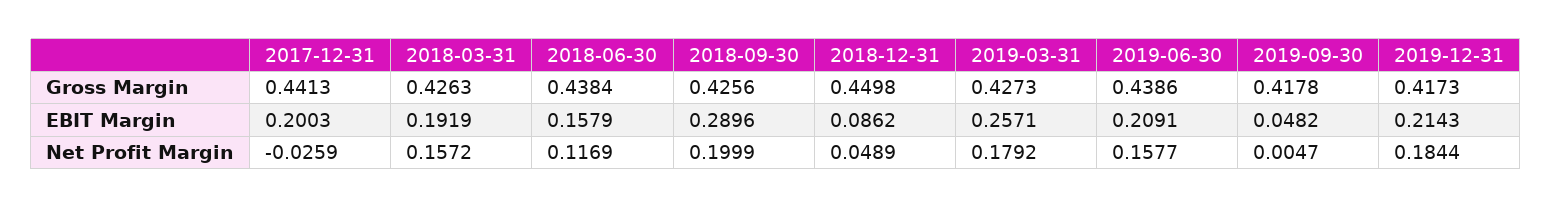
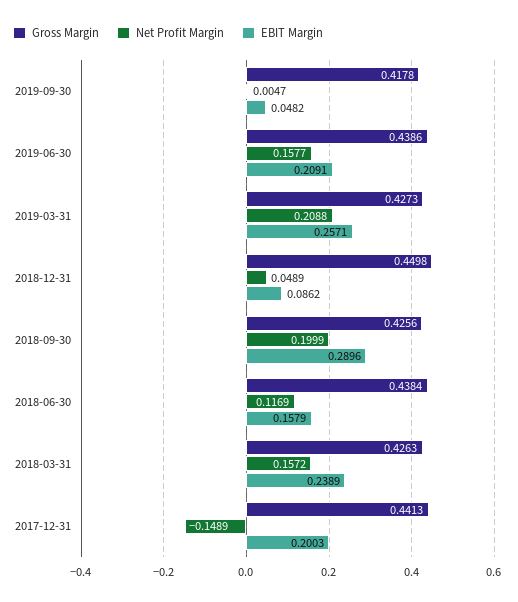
Gross Margin, 2019-12-31: 0.4173 -> none
EBIT Margin, 2018-03-31: 0.1919 -> 0.2389
EBIT Margin, 2019-12-31: 0.2143 -> none
Net Profit Margin, 2017-12-31: -0.0259 -> -0.1489
Net Profit Margin, 2019-03-31: 0.1792 -> 0.2088
Net Profit Margin, 2019-12-31: 0.1844 -> none

